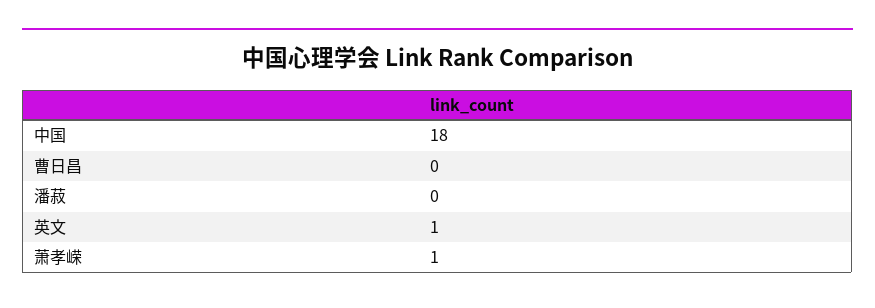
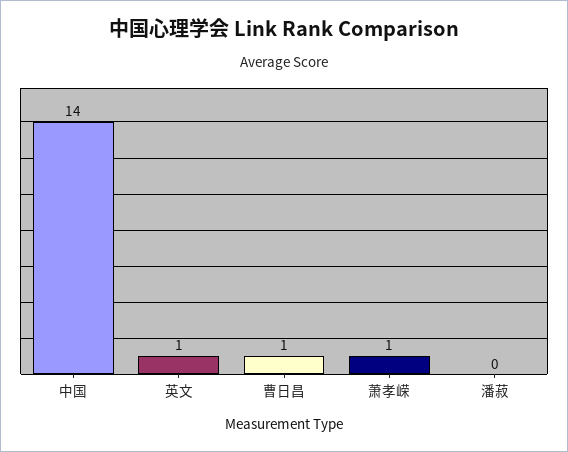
中国: 18 -> 14
曹日昌: 0 -> 1

